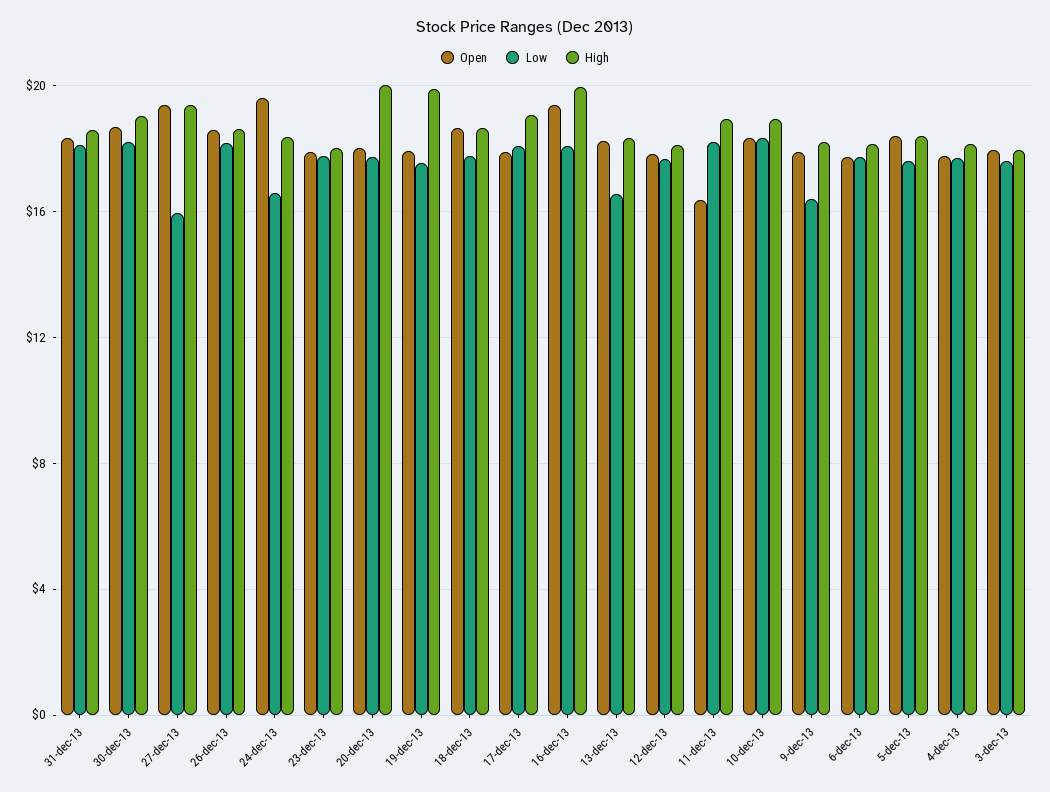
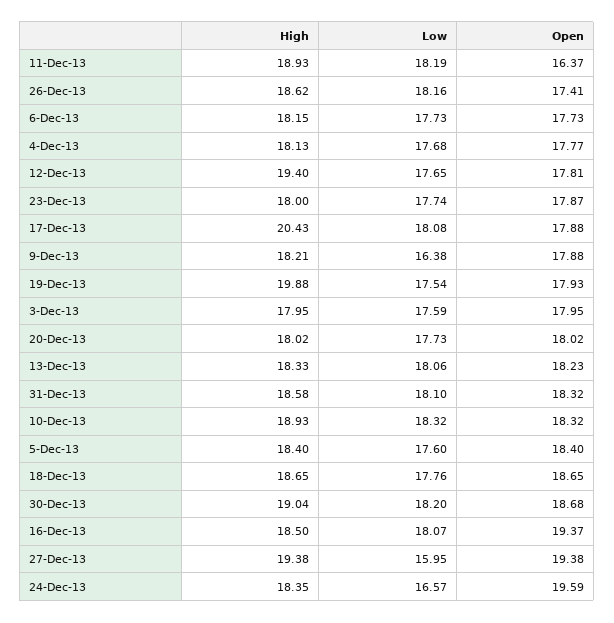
Open, 26-dec-13: 18.5 -> 17.41
High, 20-dec-13: 20 -> 18.02
High, 17-dec-13: 19 -> 20.43
High, 16-dec-13: 20 -> 18.5
Low, 13-dec-13: 16.5 -> 18.06
High, 12-dec-13: 18 -> 19.4

